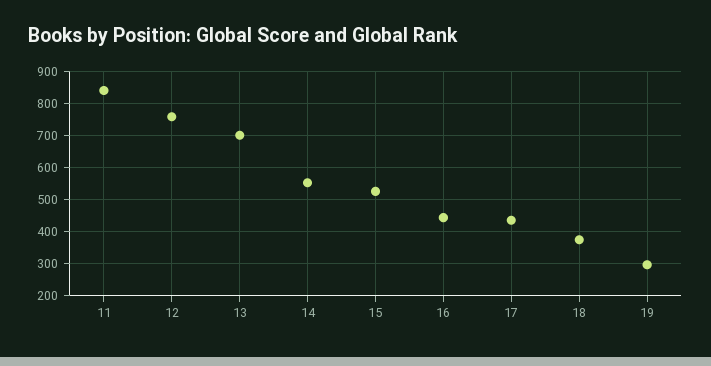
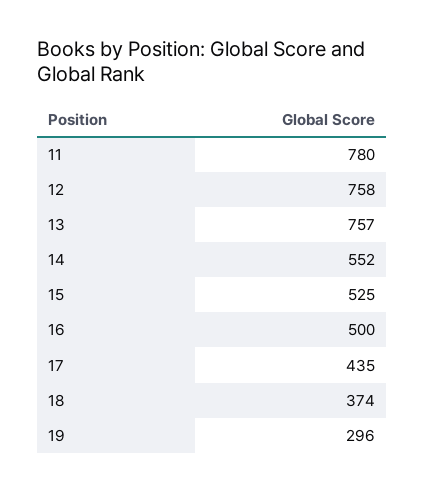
11: 840 -> 780
13: 700 -> 757
16: 440 -> 500

